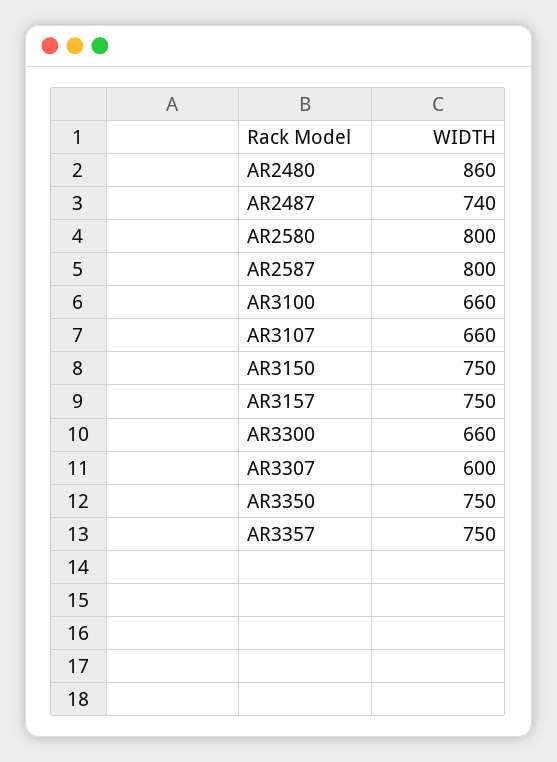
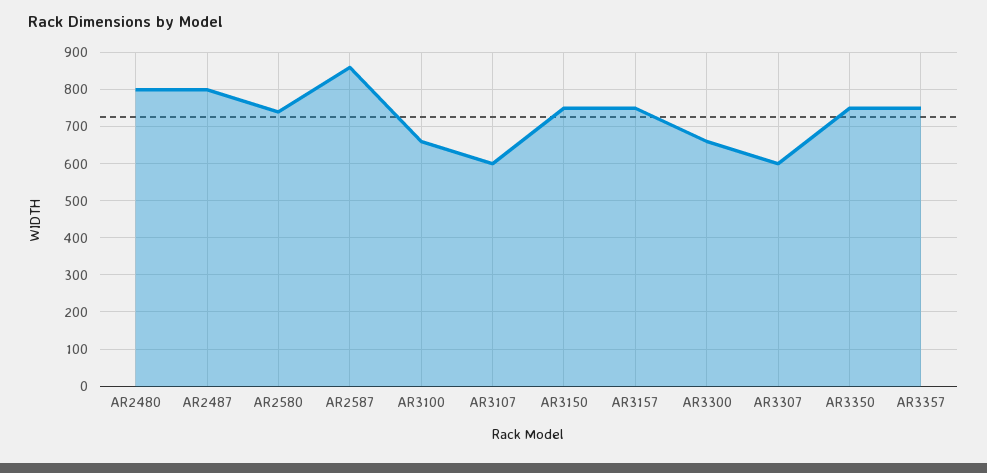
AR2480: 860 -> 800
AR2487: 740 -> 800
AR2580: 800 -> 740
AR2587: 800 -> 860
AR3107: 660 -> 600

